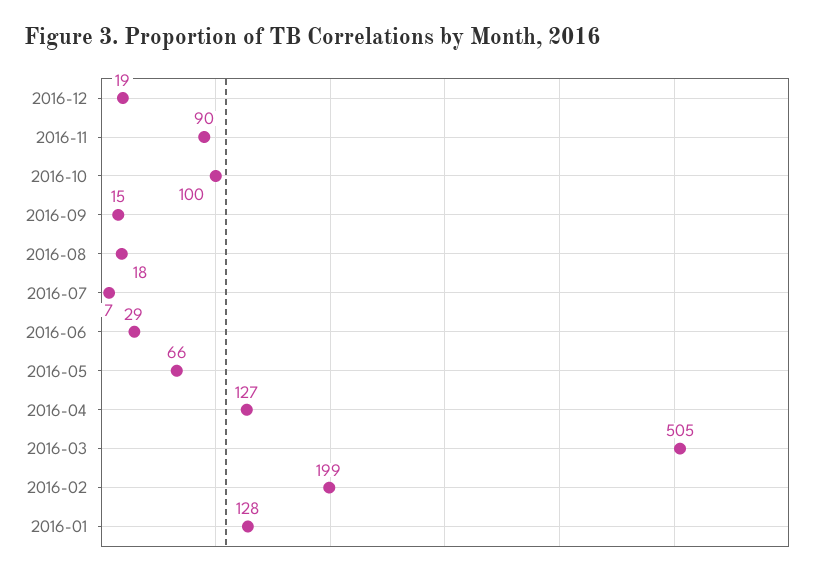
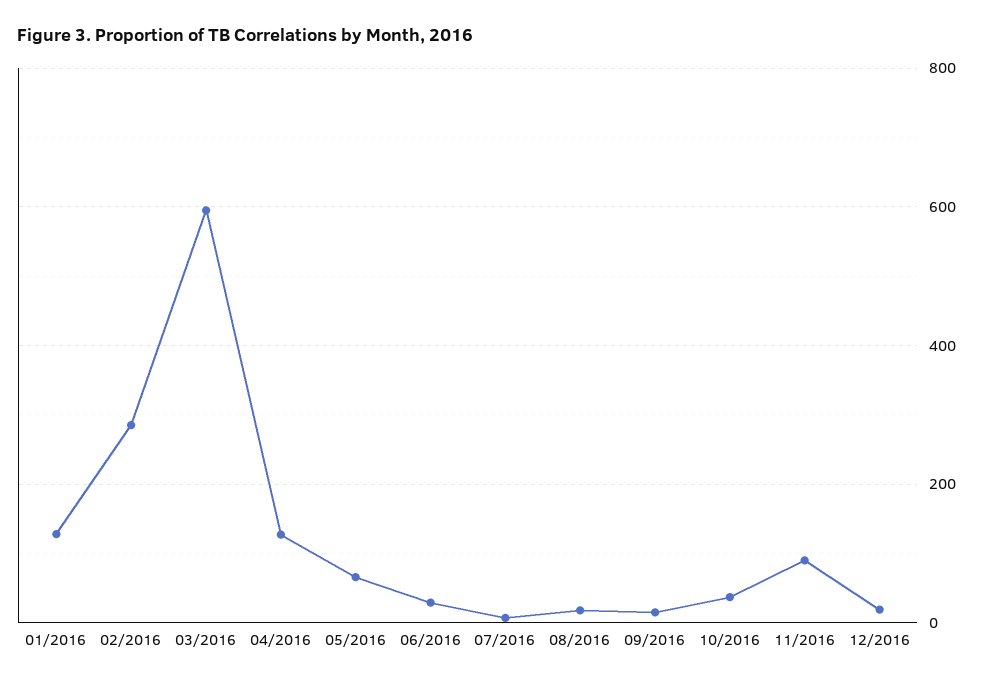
2016-10: 100 -> 40
2016-03: 505 -> 600
2016-02: 199 -> 280

